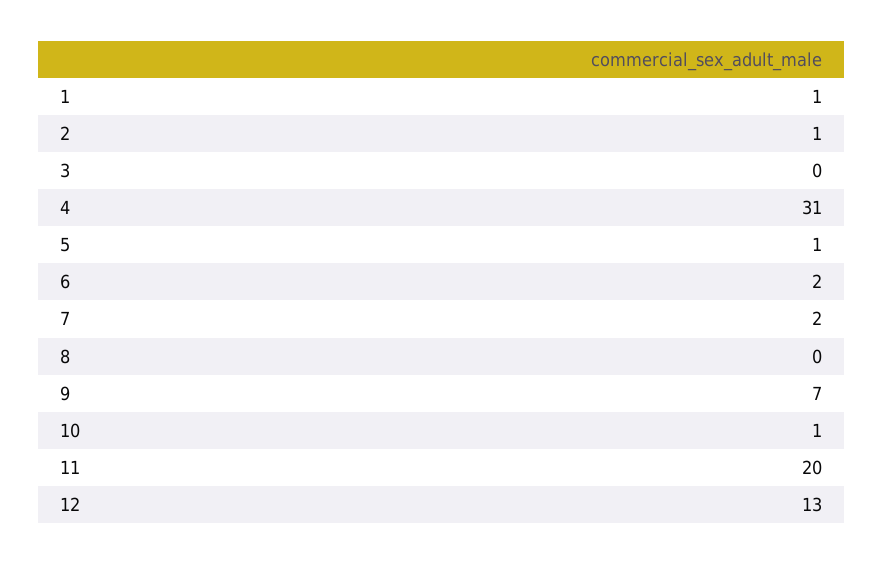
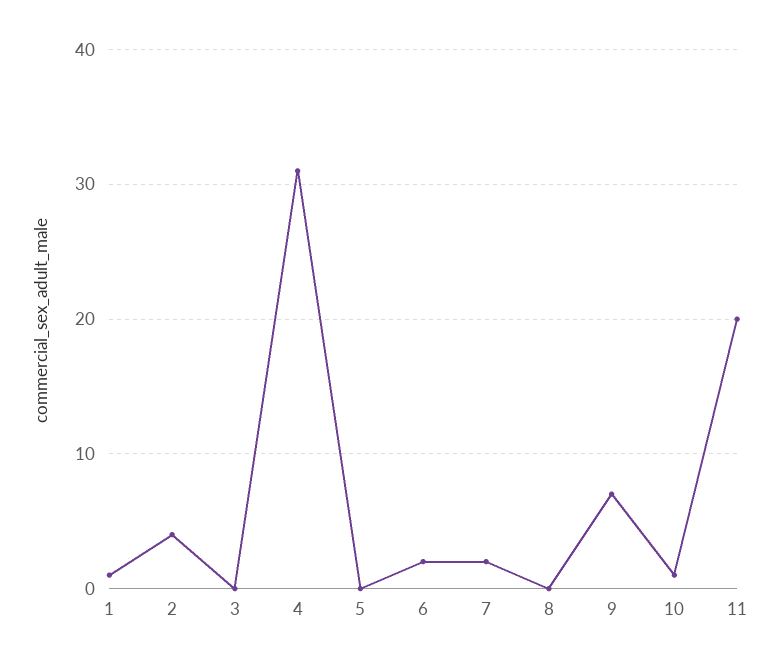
2: 1 -> 4
5: 1 -> 0
12: 13 -> none

